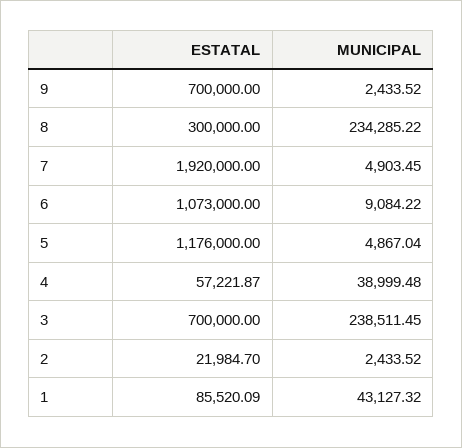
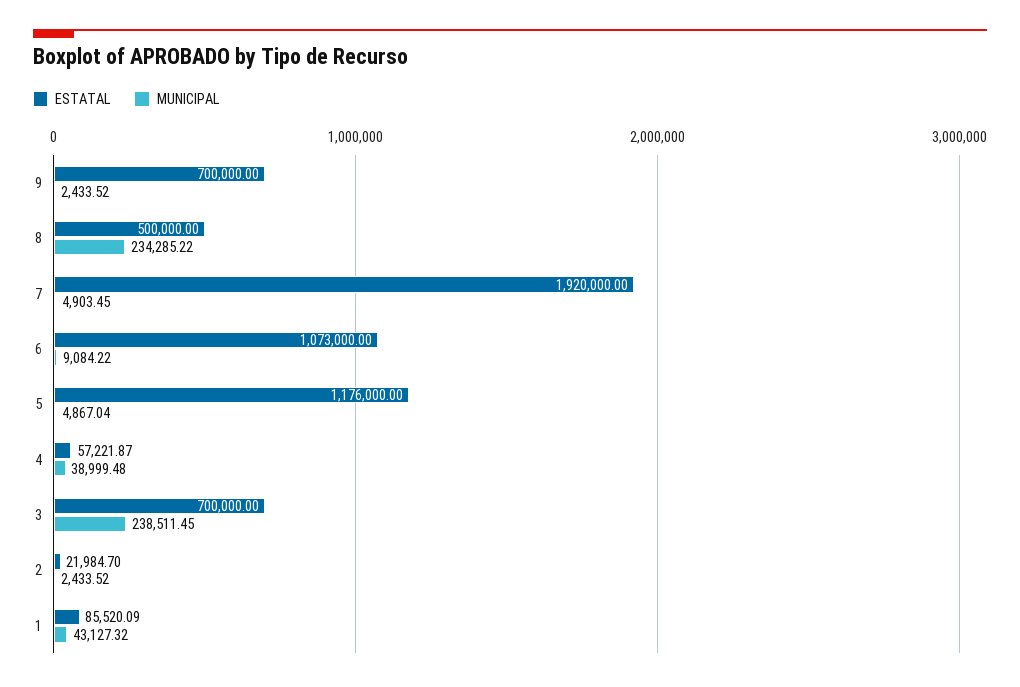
ESTATAL, 8: 300000 -> 500000

